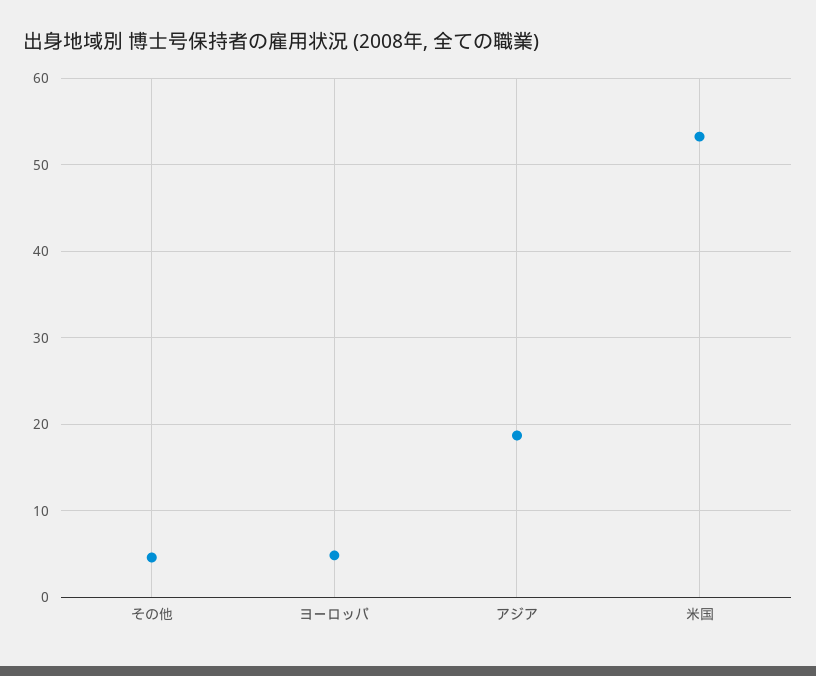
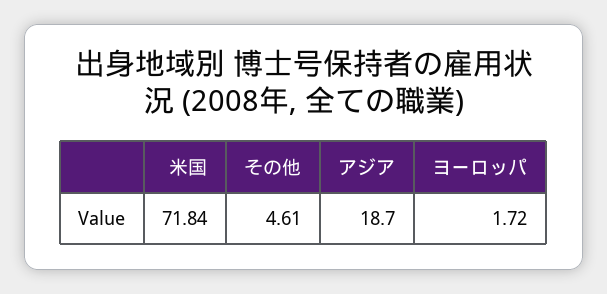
ヨーロッパ: 5 -> 1.72
米国: 53 -> 71.84

